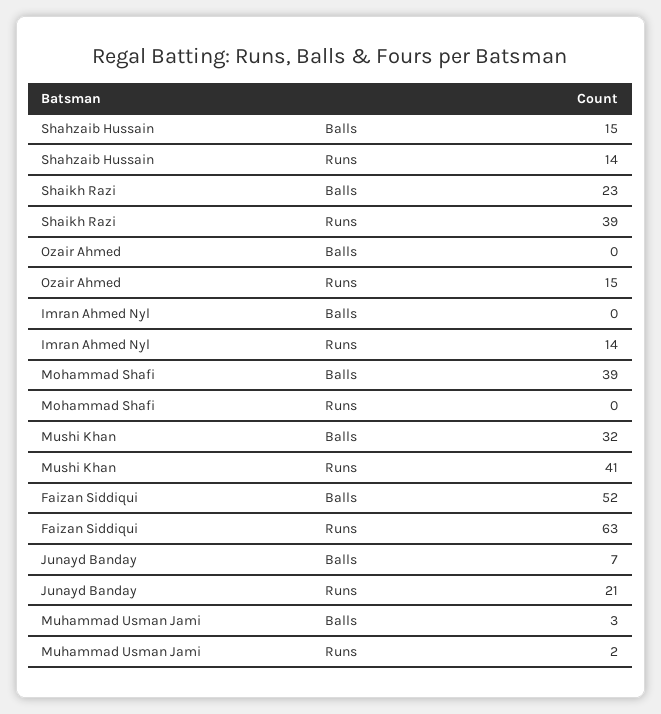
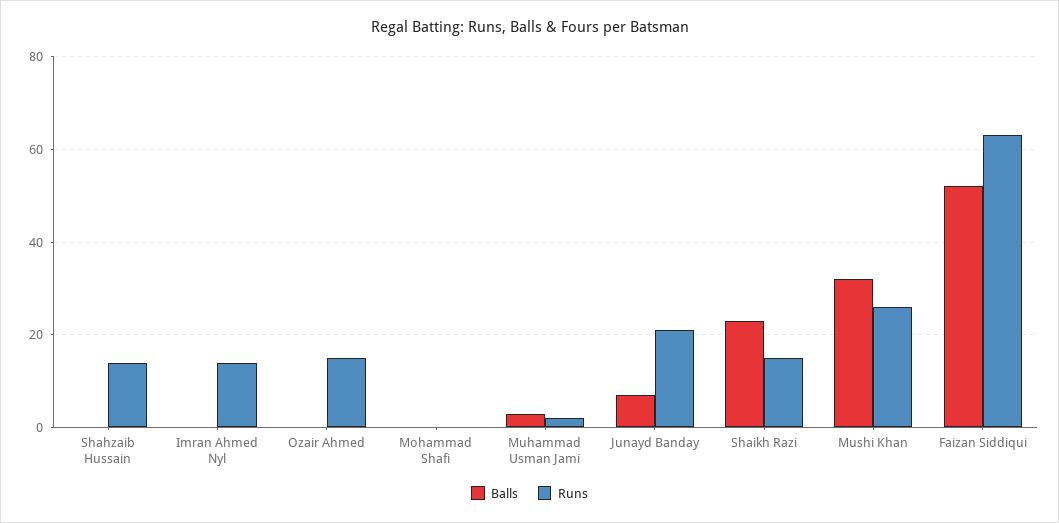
Balls, Shahzaib Hussain: 15 -> 0
Runs, Shaikh Razi: 39 -> 15
Balls, Mohammad Shafi: 39 -> 0
Runs, Mushi Khan: 41 -> 25

